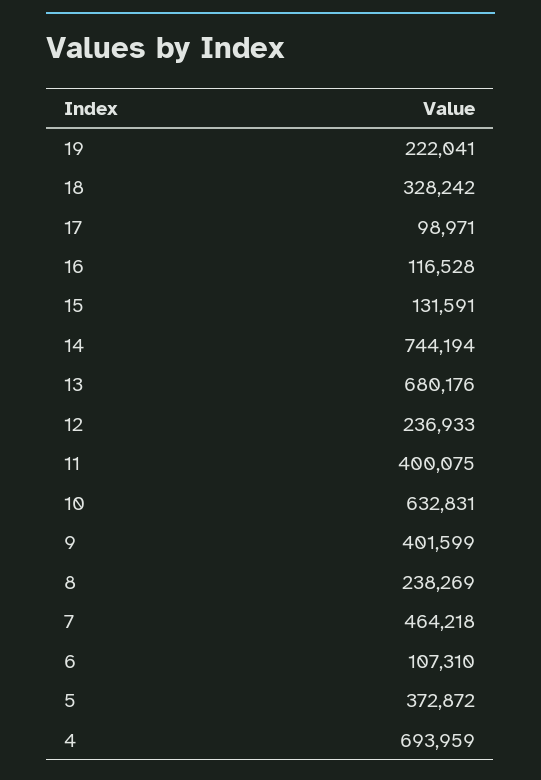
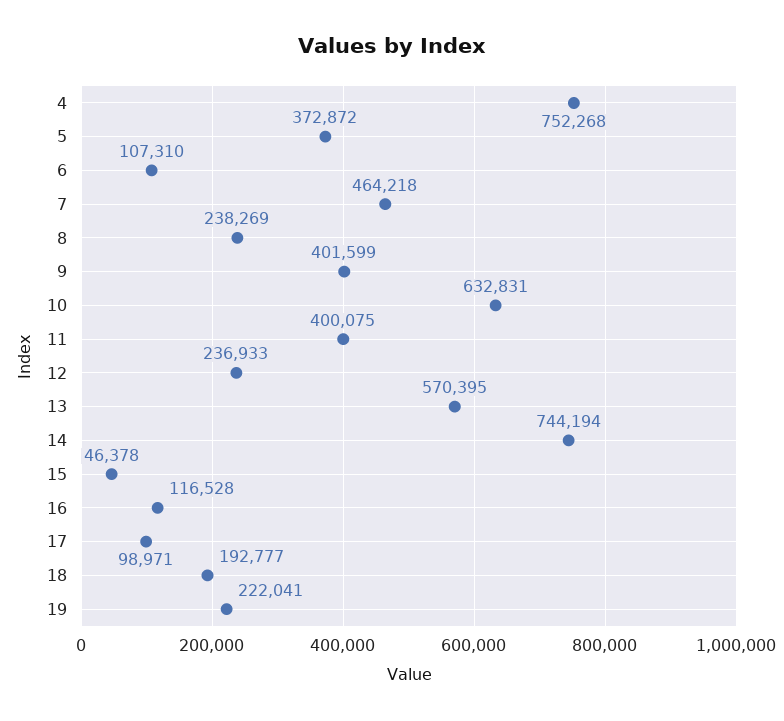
18: 328242 -> 192777
15: 131591 -> 46378
13: 680176 -> 570395
4: 693959 -> 752268

